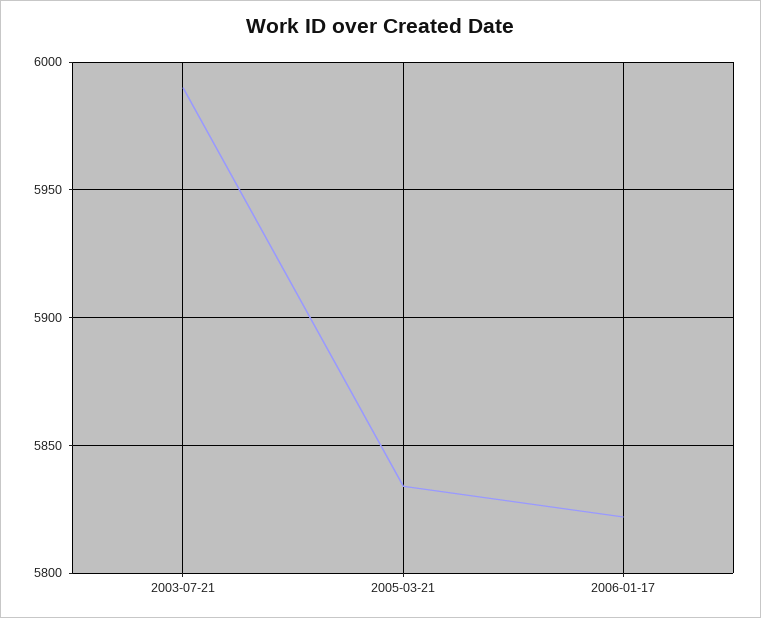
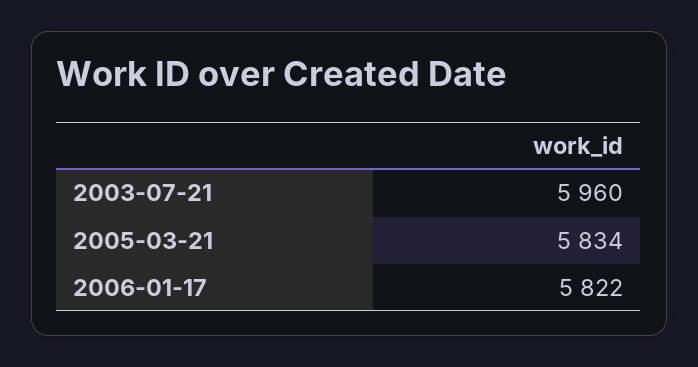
2003-07-21: 5990 -> 5960

